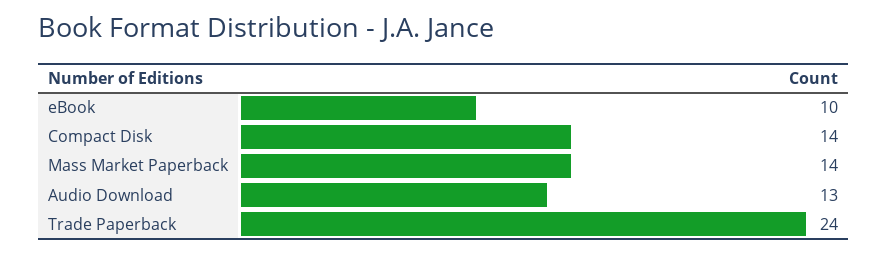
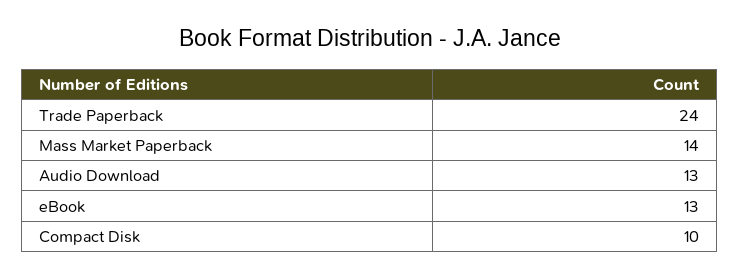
eBook: 10 -> 13
Compact Disk: 14 -> 10

